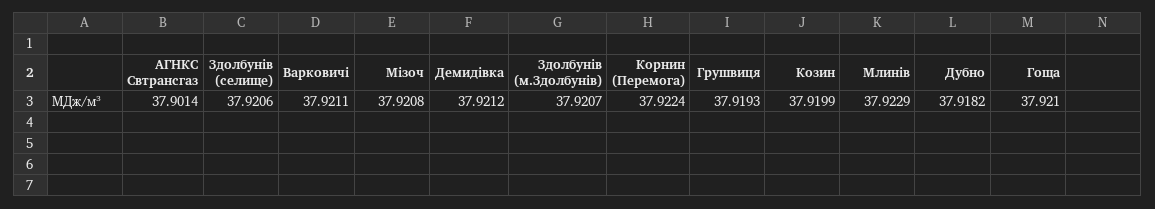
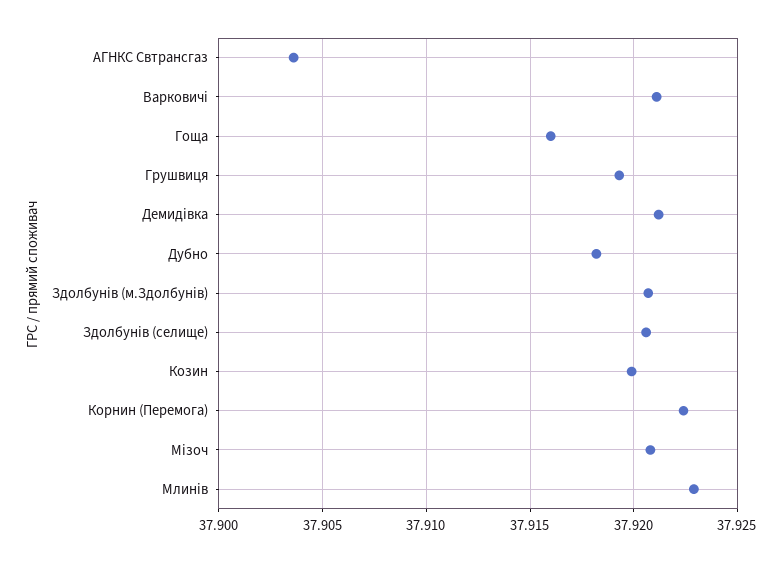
АГНКС Свтрансгаз: 37.9014 -> 37.9035
Гоща: 37.921 -> 37.916

